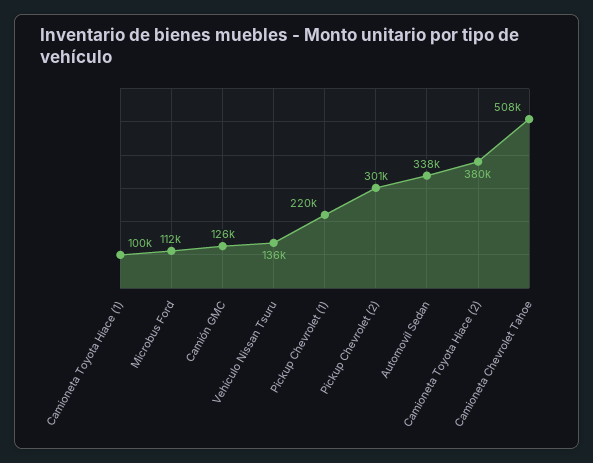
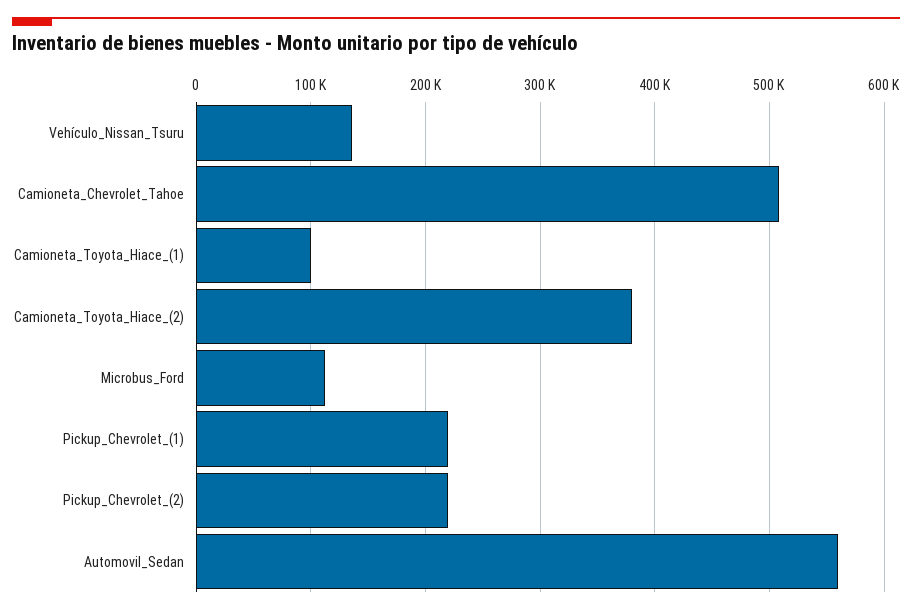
Camión GMC: 126000 -> none
Pickup Chevrolet (2): 301000 -> 220000
Automovil Sedan: 338000 -> 560000

